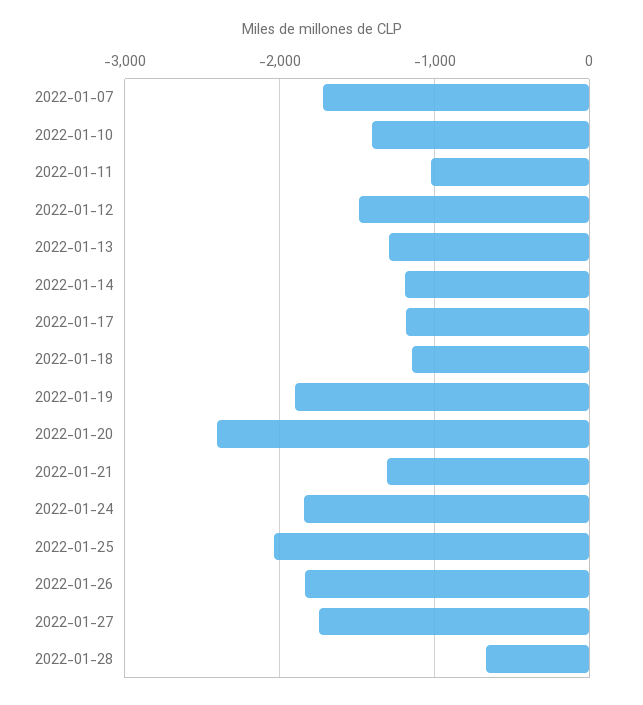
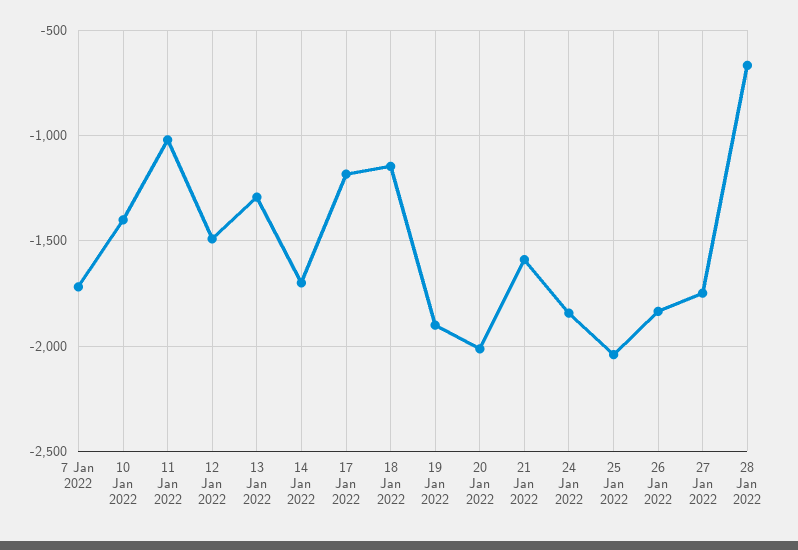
2022-01-14: -1200 -> -1700
2022-01-20: -2400 -> -2000
2022-01-21: -1300 -> -1600

